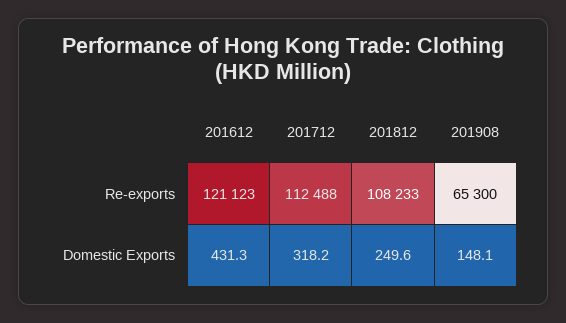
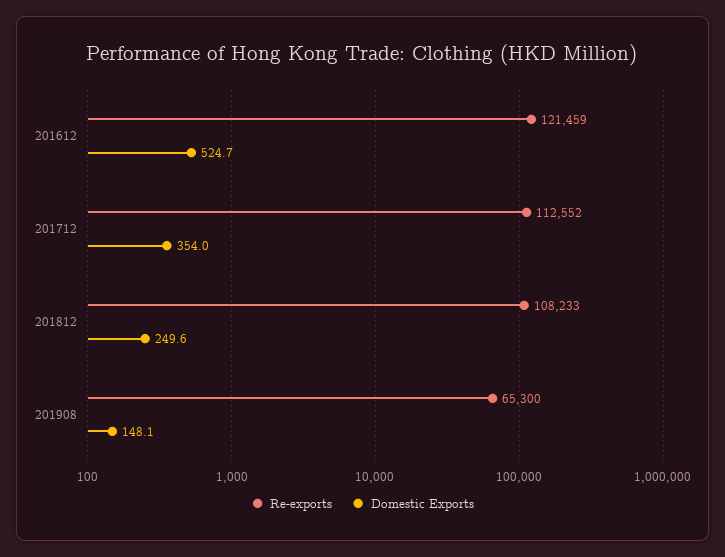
Re-exports, 201612: 121123 -> 121459
Re-exports, 201712: 112488 -> 112552
Domestic Exports, 201612: 431.3 -> 524.7
Domestic Exports, 201712: 318.2 -> 354

